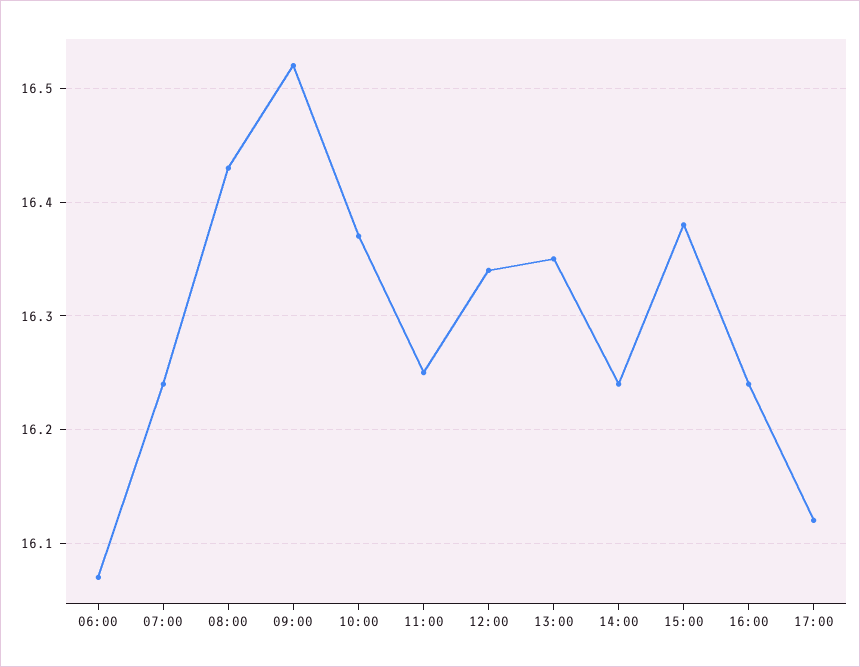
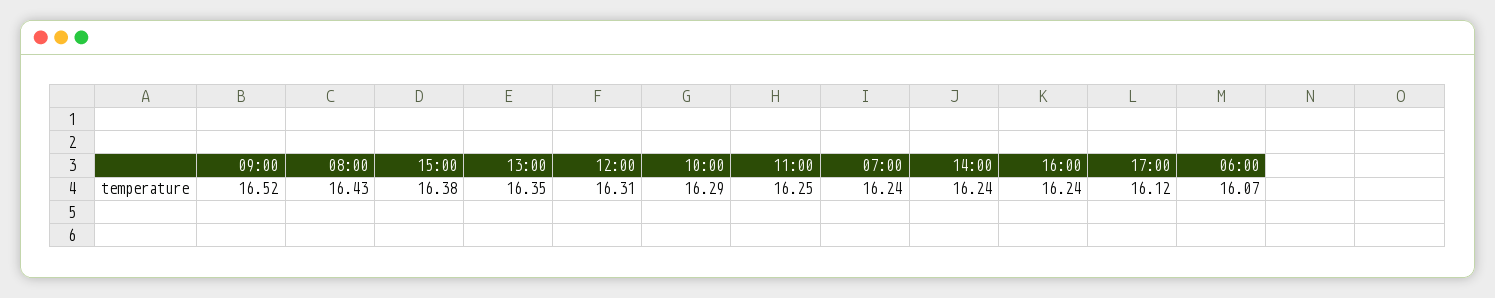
10:00: 16.37 -> 16.29
12:00: 16.34 -> 16.31

